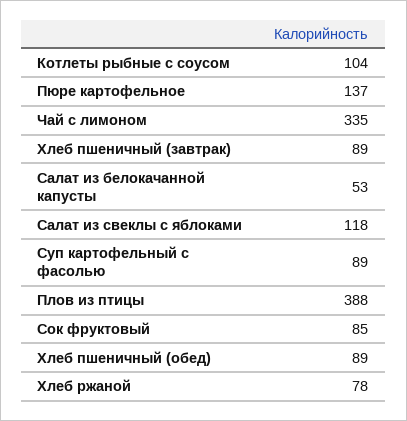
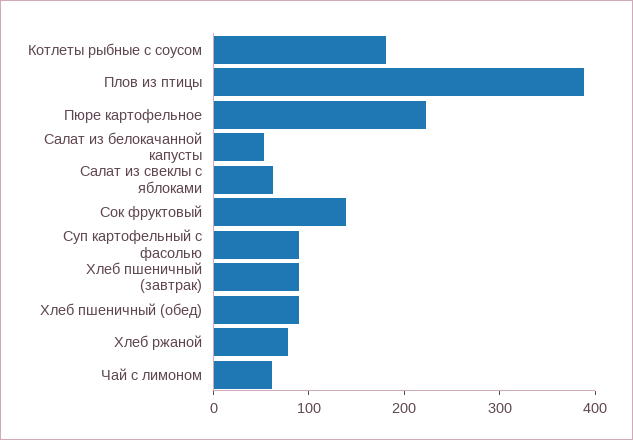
Котлеты рыбные с соусом: 104 -> 180
Пюре картофельное: 137 -> 220
Чай с лимоном: 335 -> 60
Салат из свеклы с яблоками: 118 -> 60
Сок фруктовый: 85 -> 140

